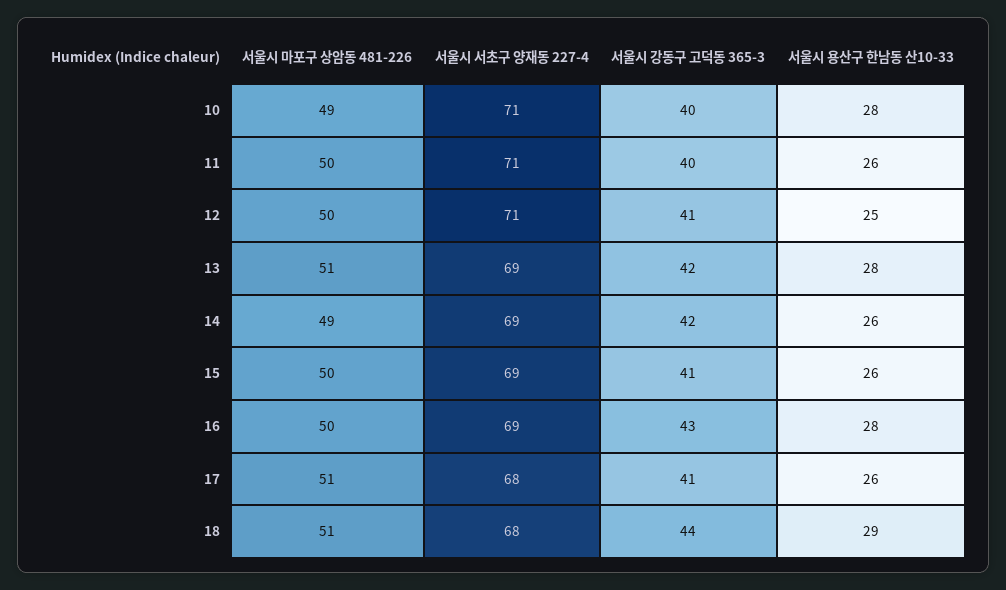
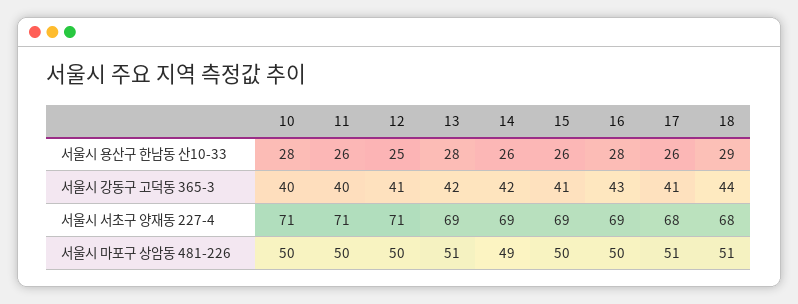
서울시 마포구 상암동 481-226, 10: 49 -> 50

